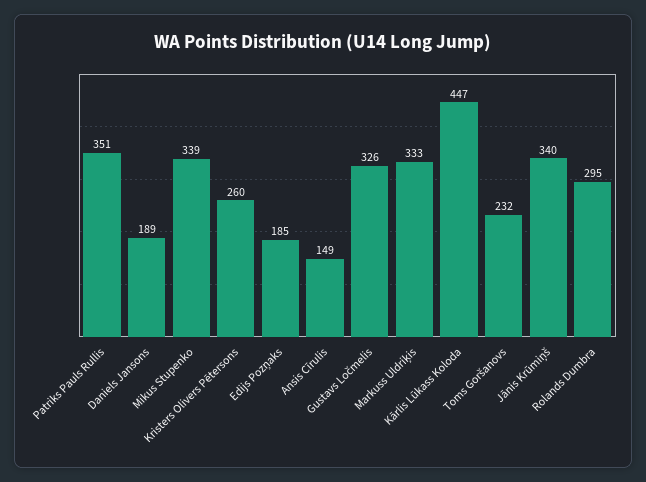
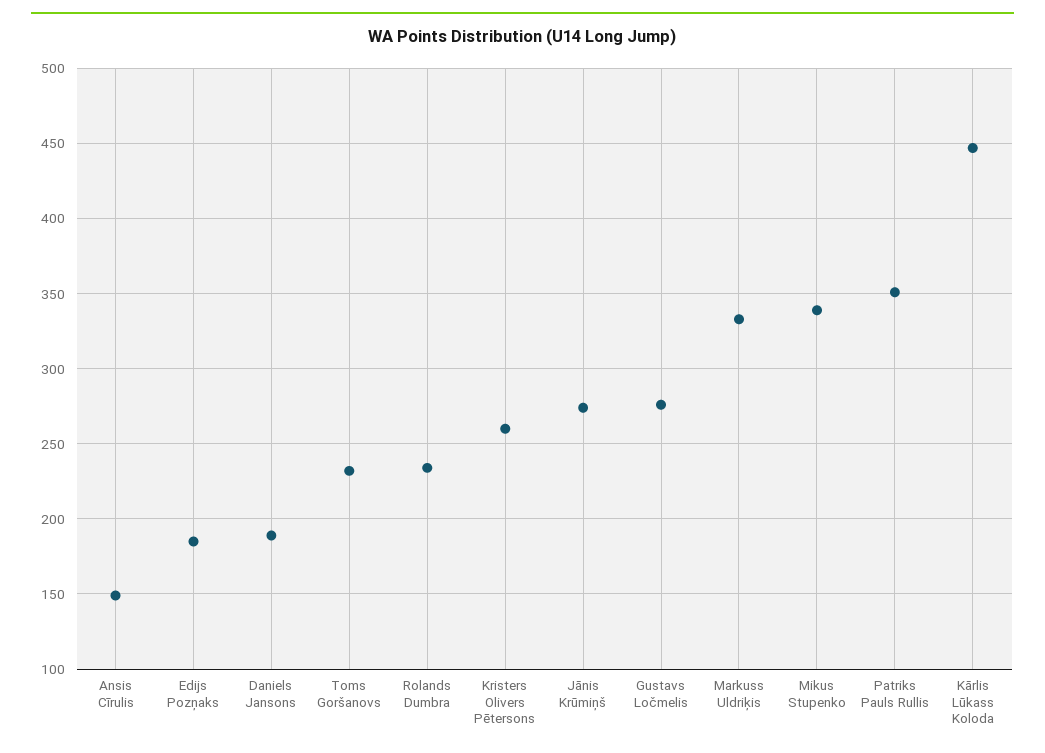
Gustavs Ločmelis: 326 -> 275
Jānis Krūmiņš: 340 -> 275
Rolands Dumbra: 295 -> 235

